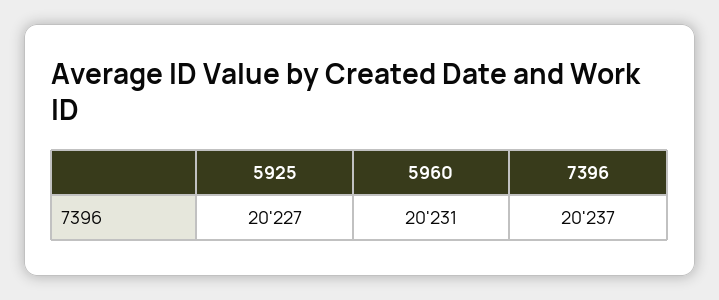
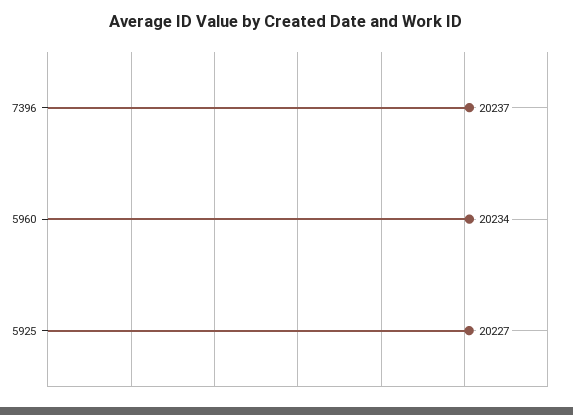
5960: 20231 -> 20234

